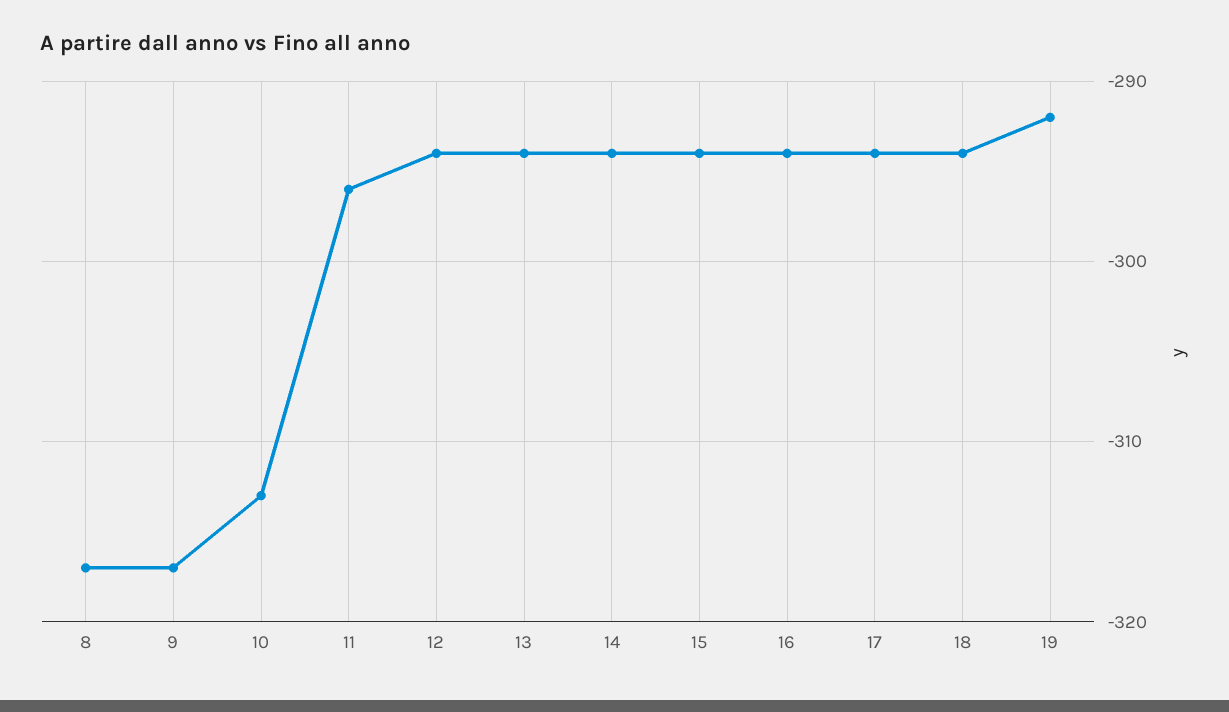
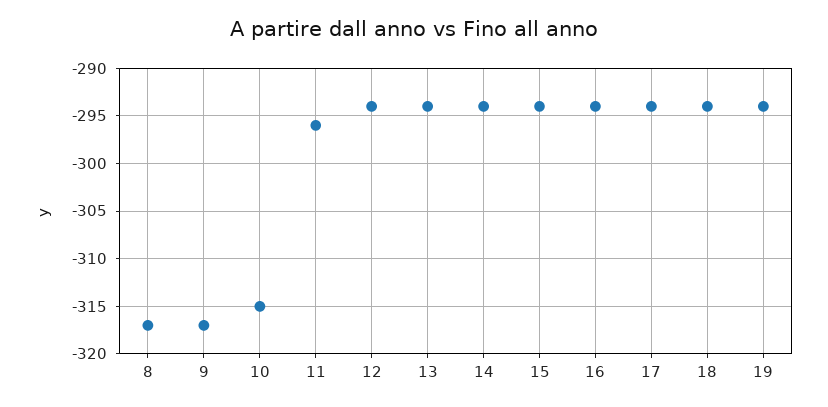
10: -313 -> -315
19: -292 -> -294

